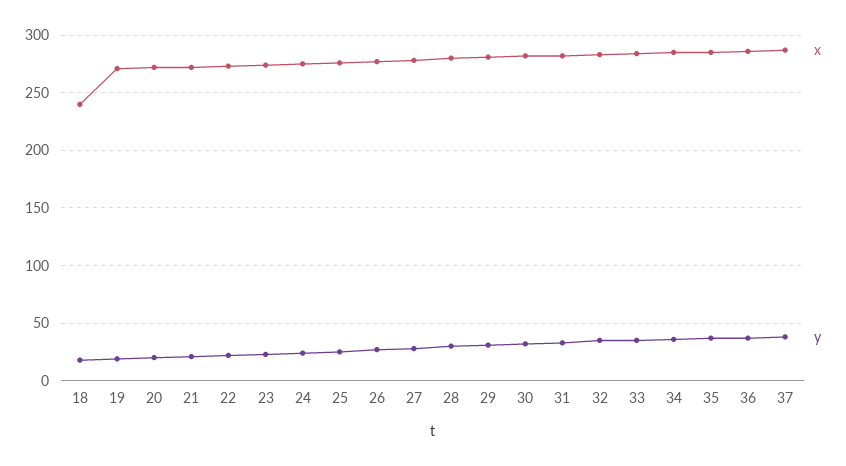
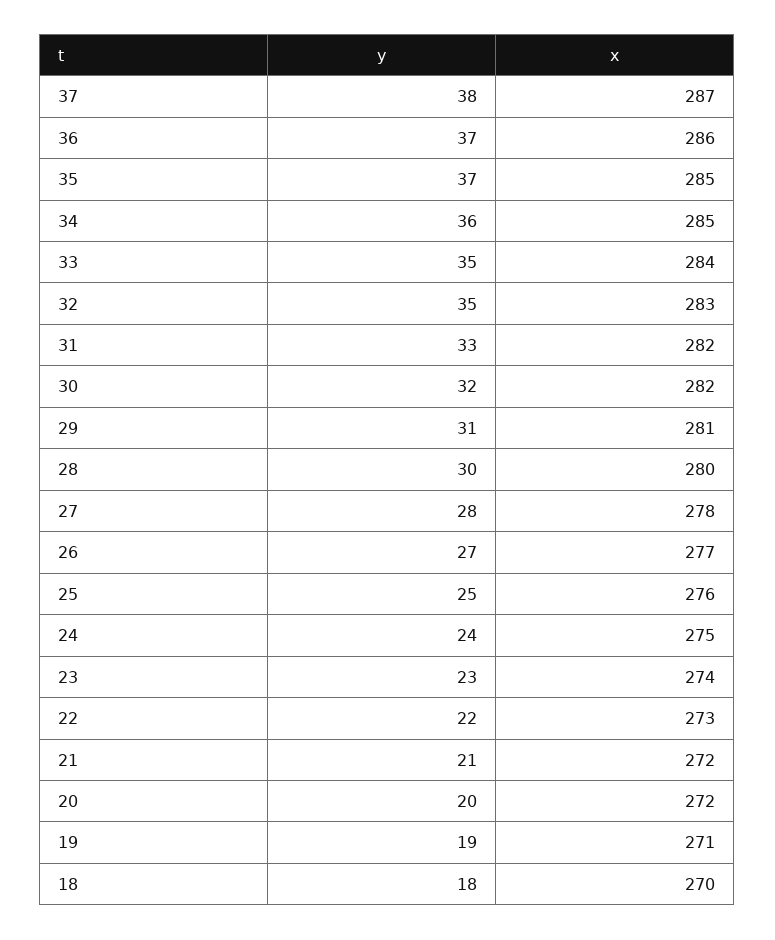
x, 18: 240 -> 270

